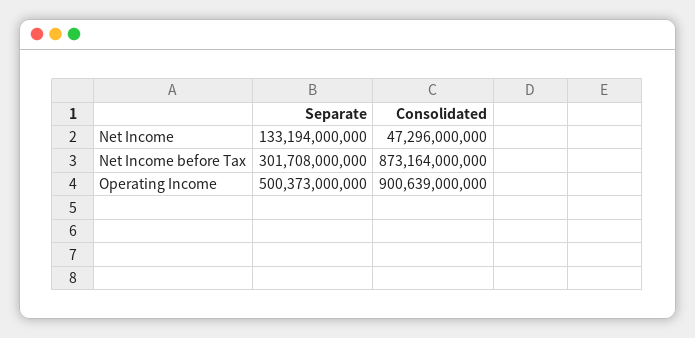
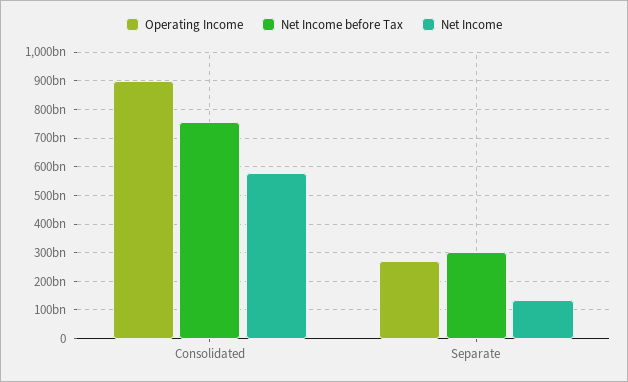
Net Income, Consolidated: 47296000000 -> 575000000000
Net Income before Tax, Consolidated: 873164000000 -> 750000000000
Operating Income, Separate: 500373000000 -> 275000000000

